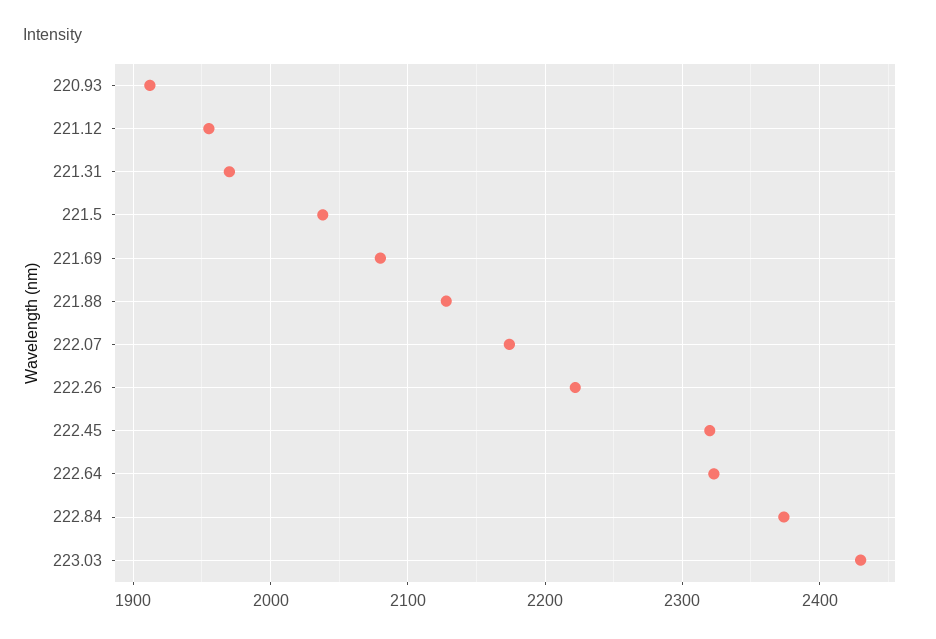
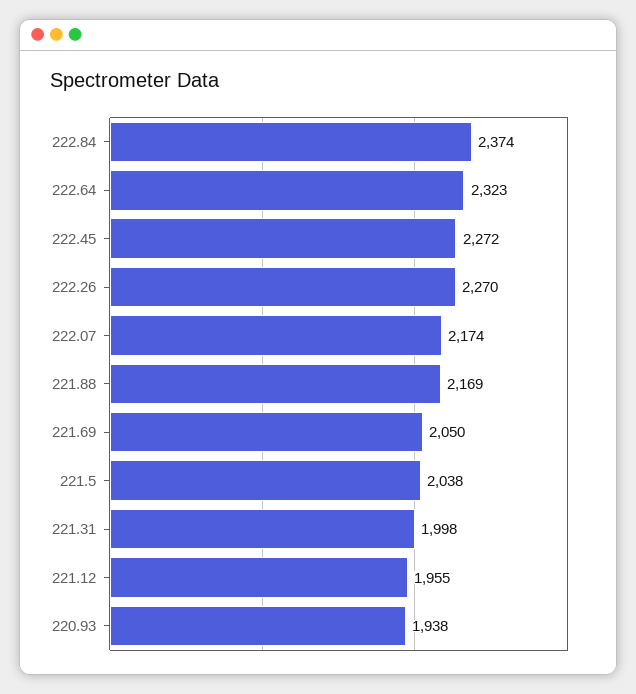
220.93: 1910 -> 1938
221.31: 1970 -> 1998
221.69: 2080 -> 2050
221.88: 2130 -> 2169
222.26: 2220 -> 2270
222.45: 2320 -> 2272
223.03: 2430 -> none

